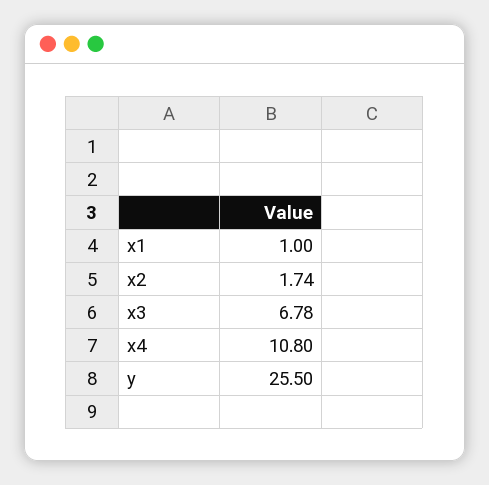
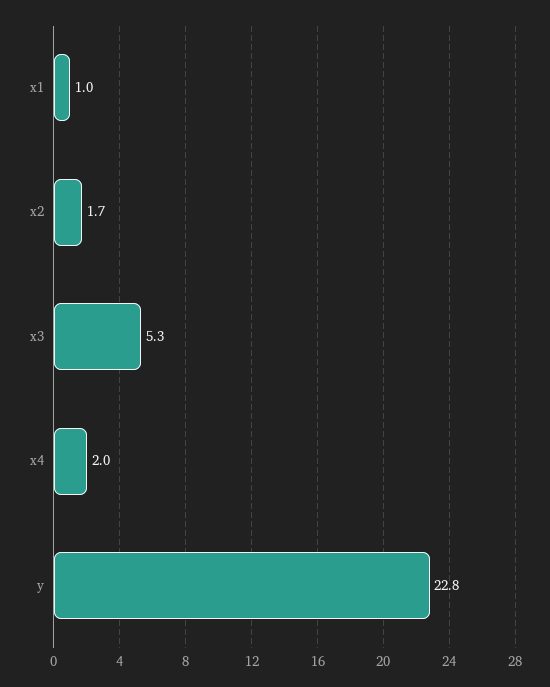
x3: 6.78 -> 5.3
x4: 10.8 -> 2
y: 25.5 -> 22.8

